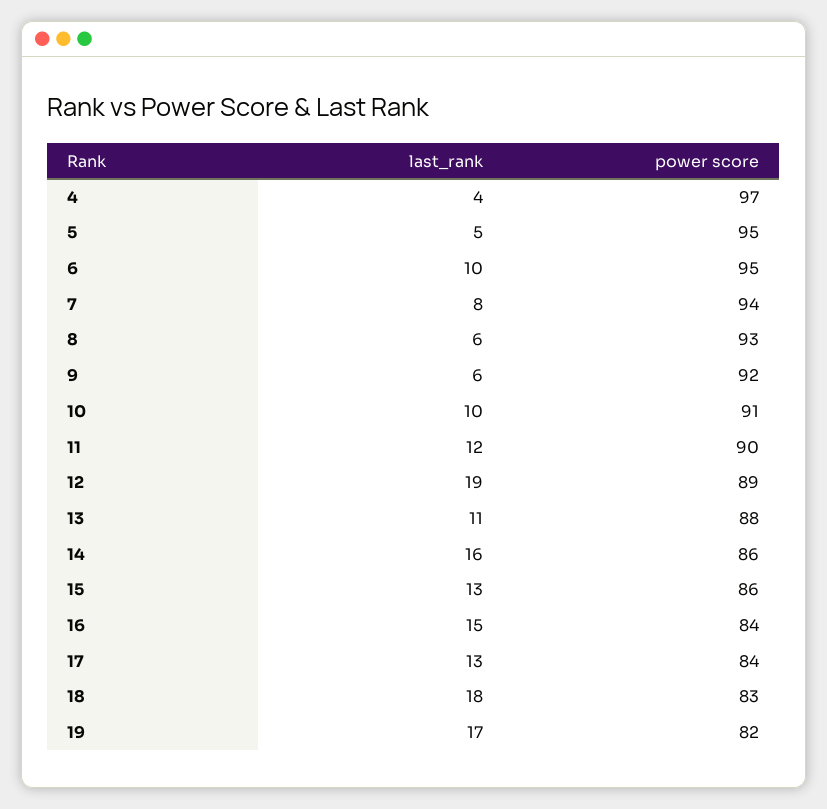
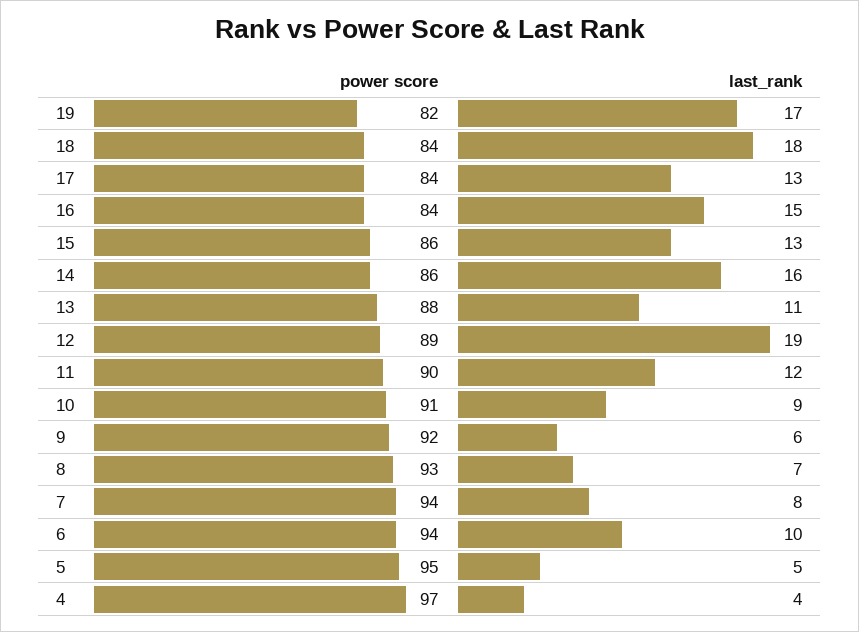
power score, 6: 95 -> 94
last_rank, 8: 6 -> 7
last_rank, 10: 10 -> 9
power score, 18: 83 -> 84

